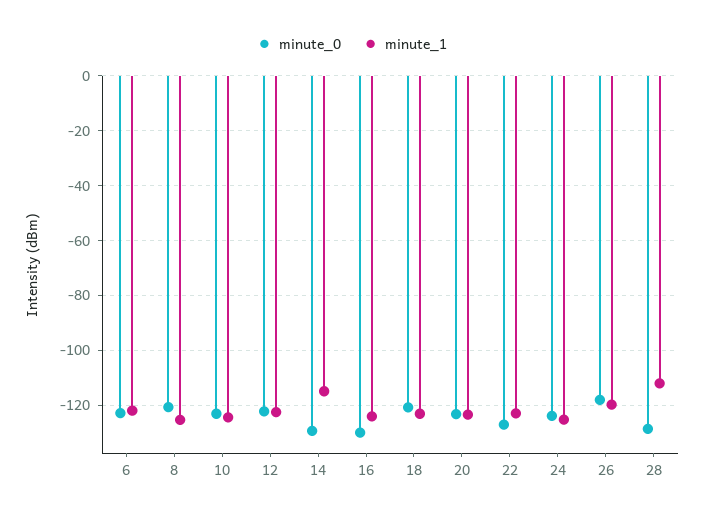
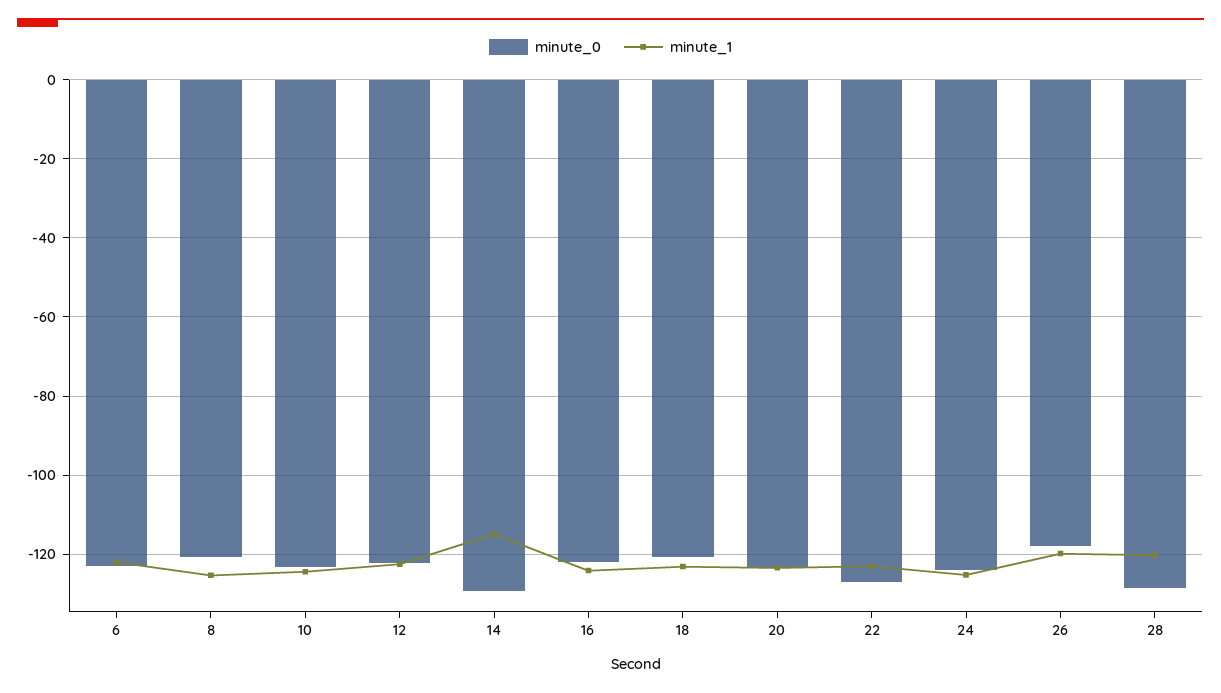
minute_0, 16: -130 -> -122
minute_1, 28: -112.5 -> -120

